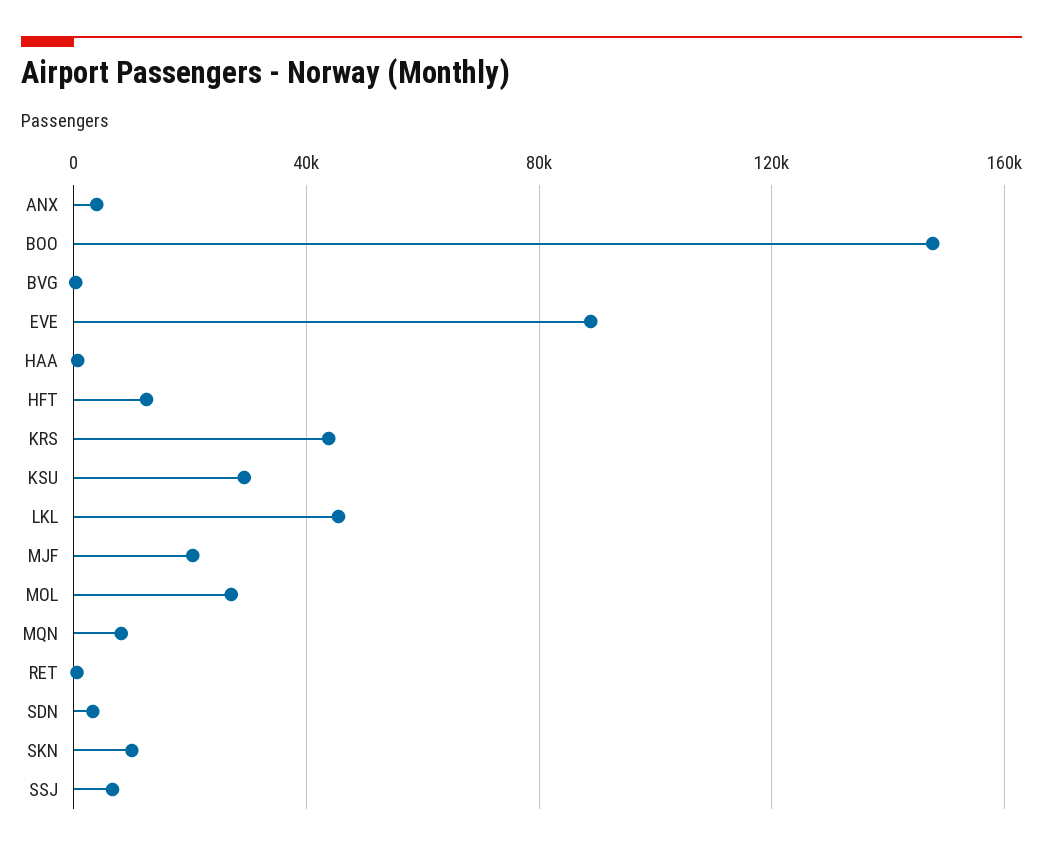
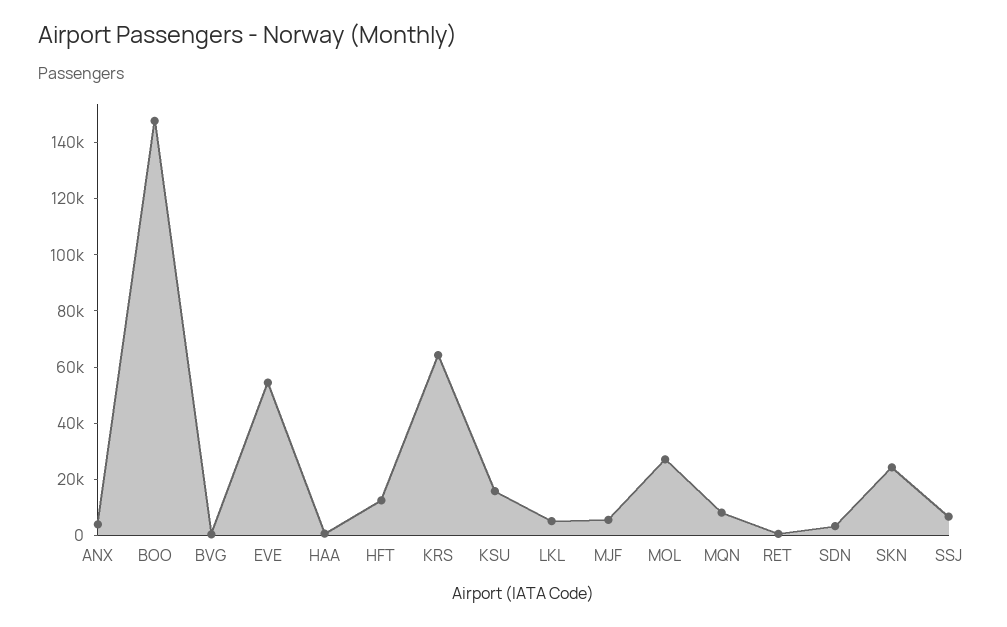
EVE: 90000 -> 55000
KRS: 45000 -> 65000
KSU: 30000 -> 15000
LKL: 45000 -> 5000
MJF: 20000 -> 5000
SKN: 10000 -> 25000

